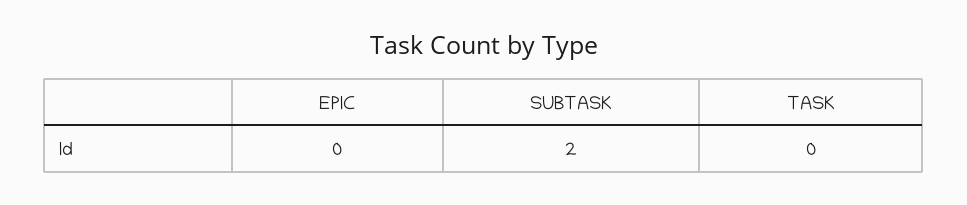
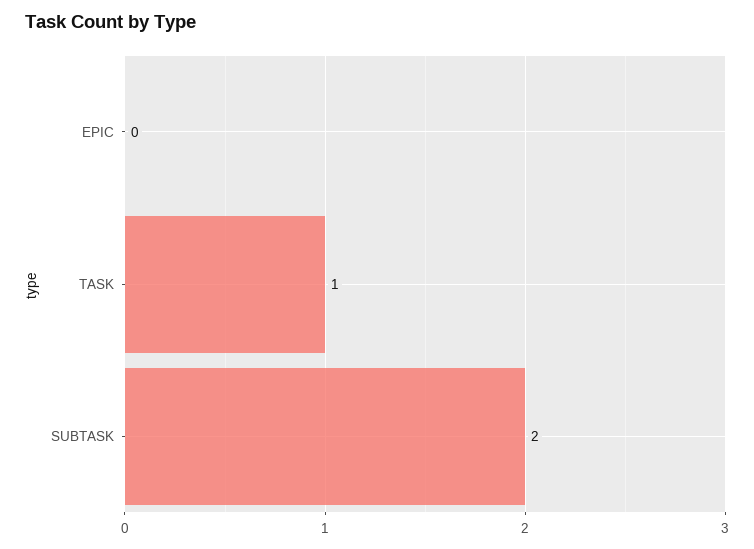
TASK: 0 -> 1

